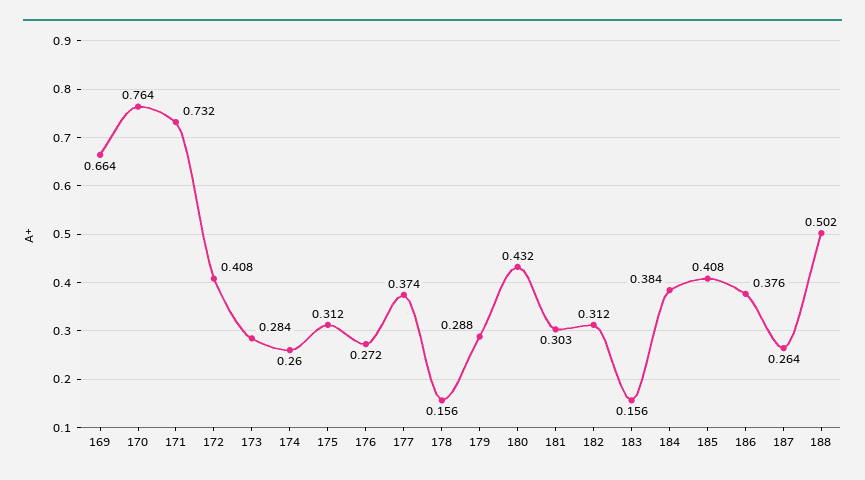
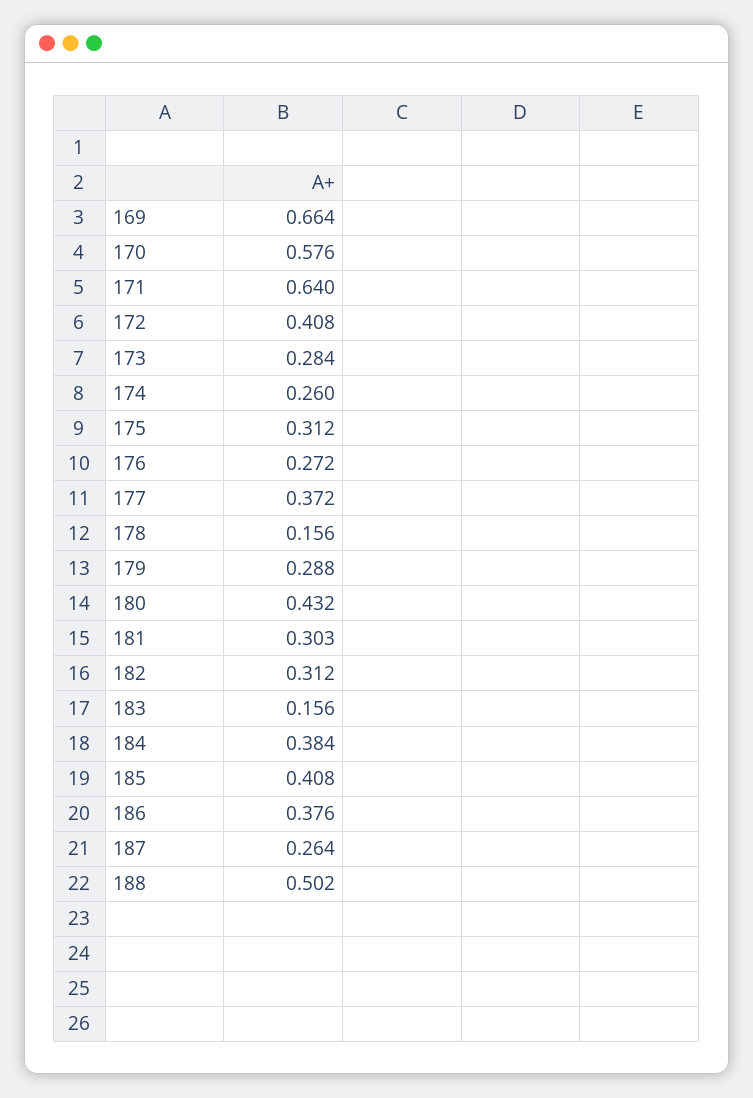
170: 0.764 -> 0.576
171: 0.732 -> 0.64
177: 0.374 -> 0.372

